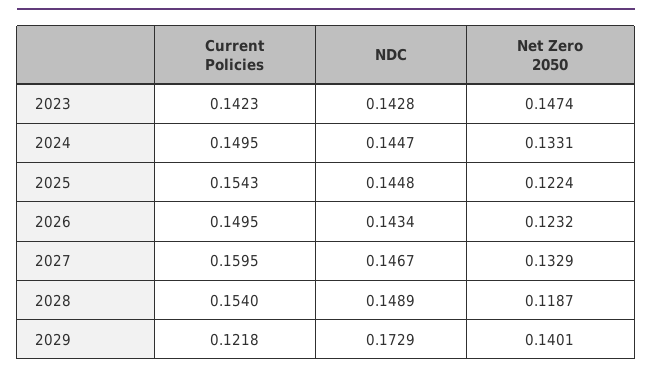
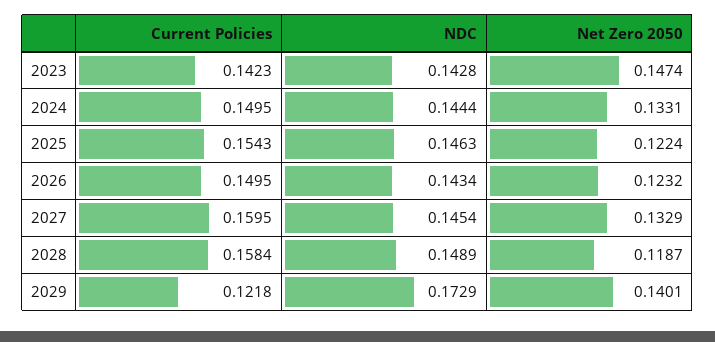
NDC, 2024: 0.1447 -> 0.1444
NDC, 2025: 0.1448 -> 0.1463
NDC, 2027: 0.1467 -> 0.1454
Current Policies, 2028: 0.154 -> 0.1584

